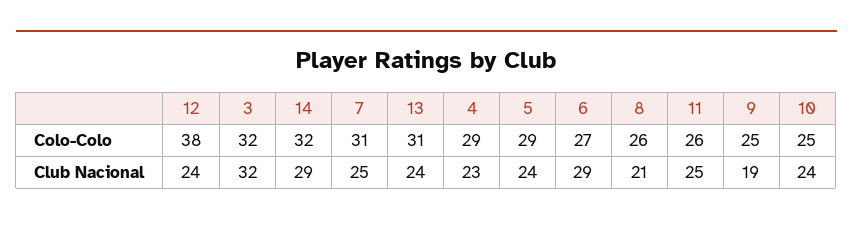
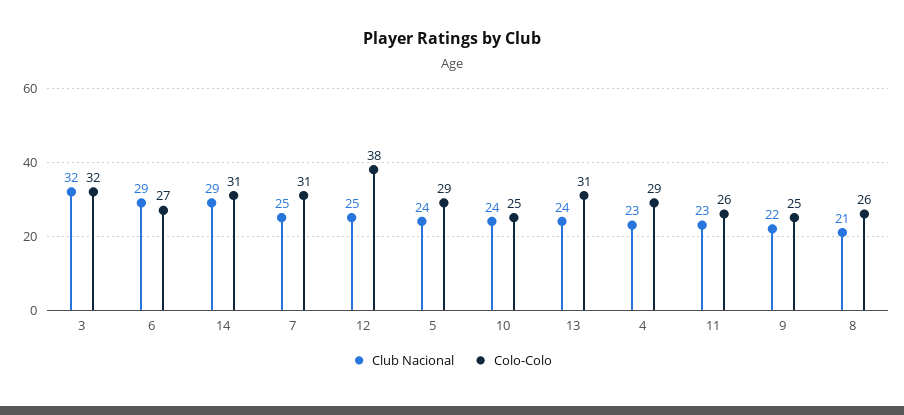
Colo-Colo, 14: 32 -> 31
Club Nacional, 12: 24 -> 25
Club Nacional, 11: 25 -> 23
Club Nacional, 9: 19 -> 22

